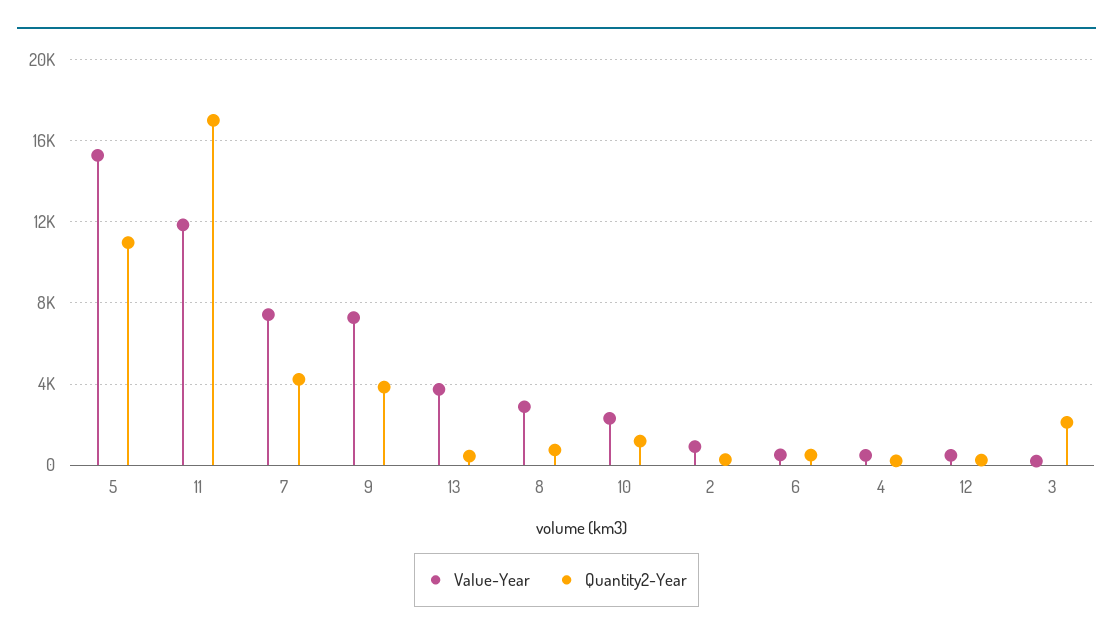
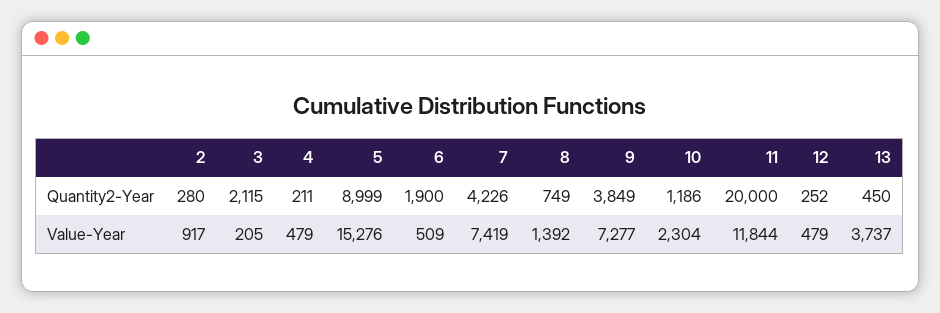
Quantity2-Year, 5: 11000 -> 8999
Quantity2-Year, 11: 17000 -> 20000
Value-Year, 8: 3000 -> 1392
Quantity2-Year, 6: 500 -> 1900

